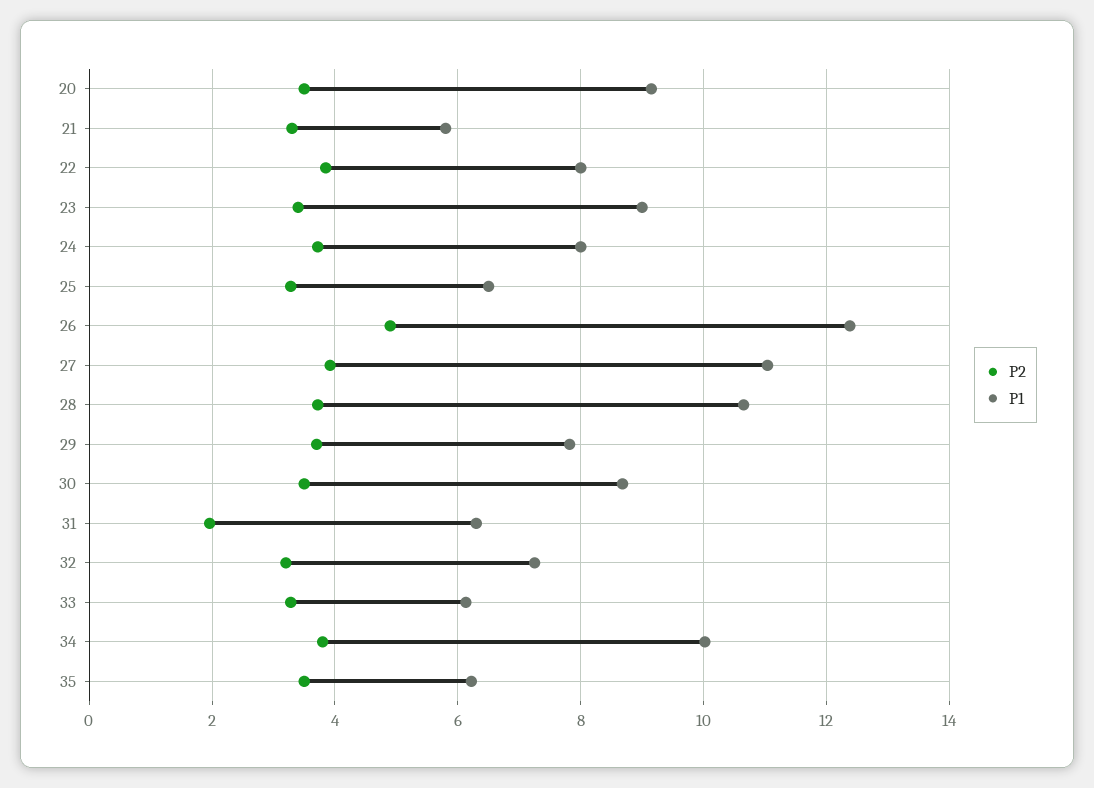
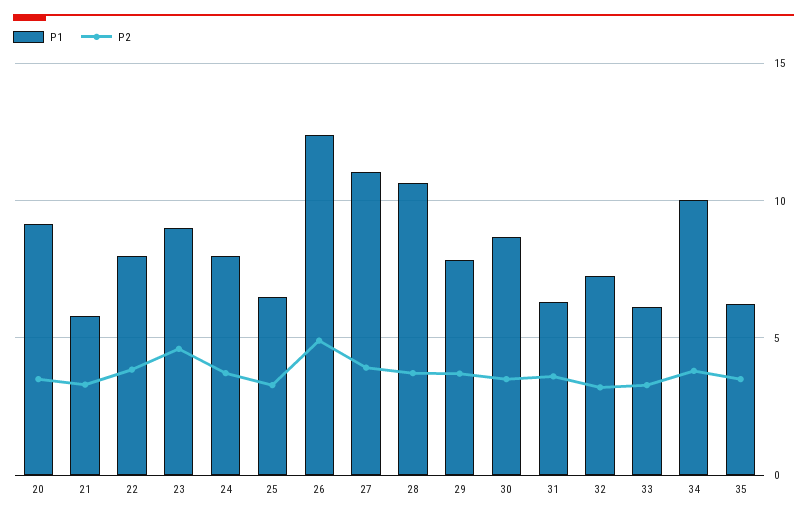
P2, 23: 3.4 -> 4.5
P2, 31: 2 -> 3.5

